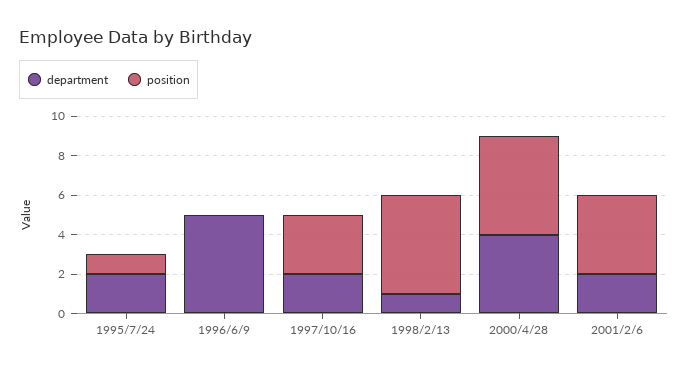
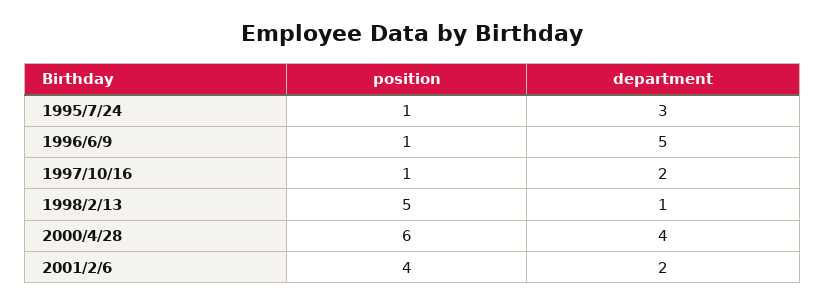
department, 1995/7/24: 2 -> 3
position, 1996/6/9: 0 -> 1
position, 1997/10/16: 3 -> 1
position, 2000/4/28: 5 -> 6

